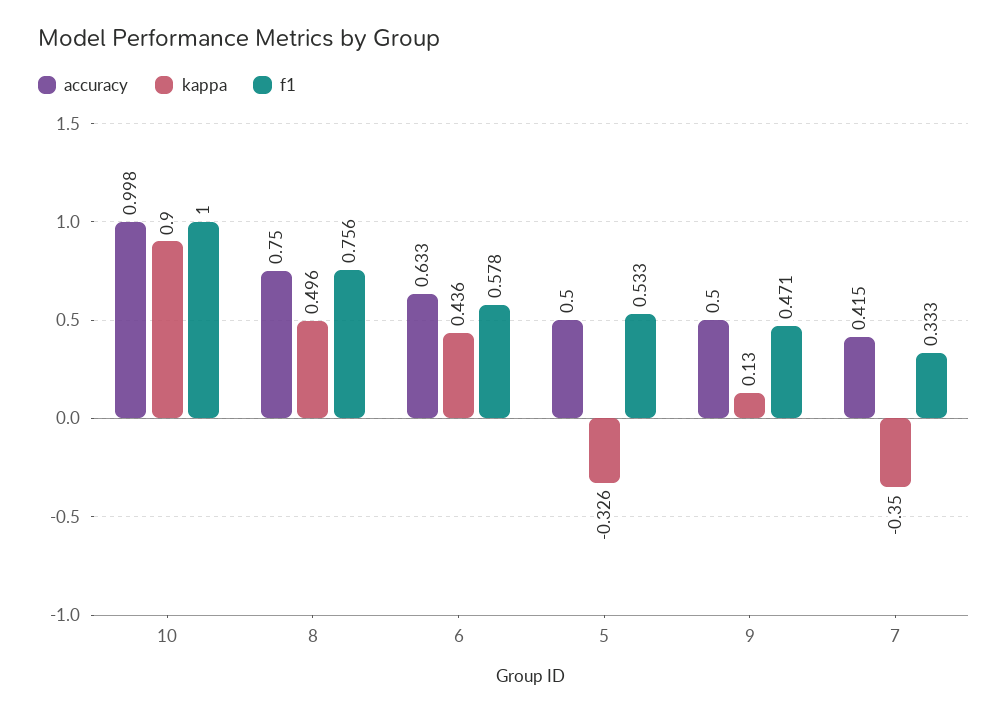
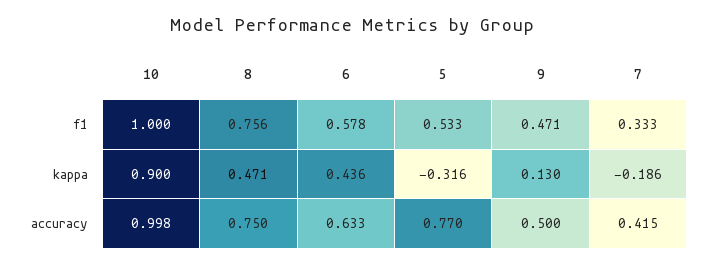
kappa, 8: 0.496 -> 0.471
accuracy, 5: 0.5 -> 0.77
kappa, 5: -0.326 -> -0.316
kappa, 7: -0.35 -> -0.186

